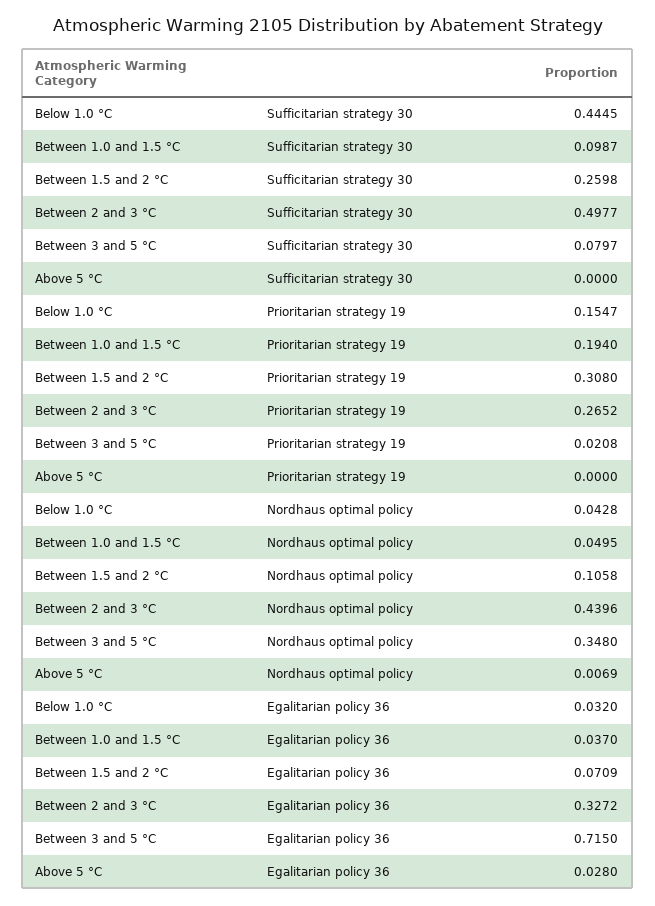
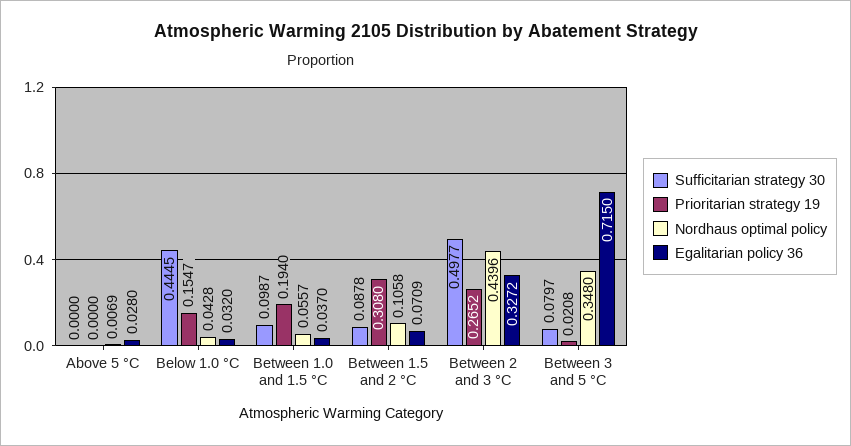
Sufficitarian strategy 30, Between 1.5 and 2 °C: 0.2598 -> 0.0878
Nordhaus optimal policy, Between 1.0 and 1.5 °C: 0.0495 -> 0.0557

